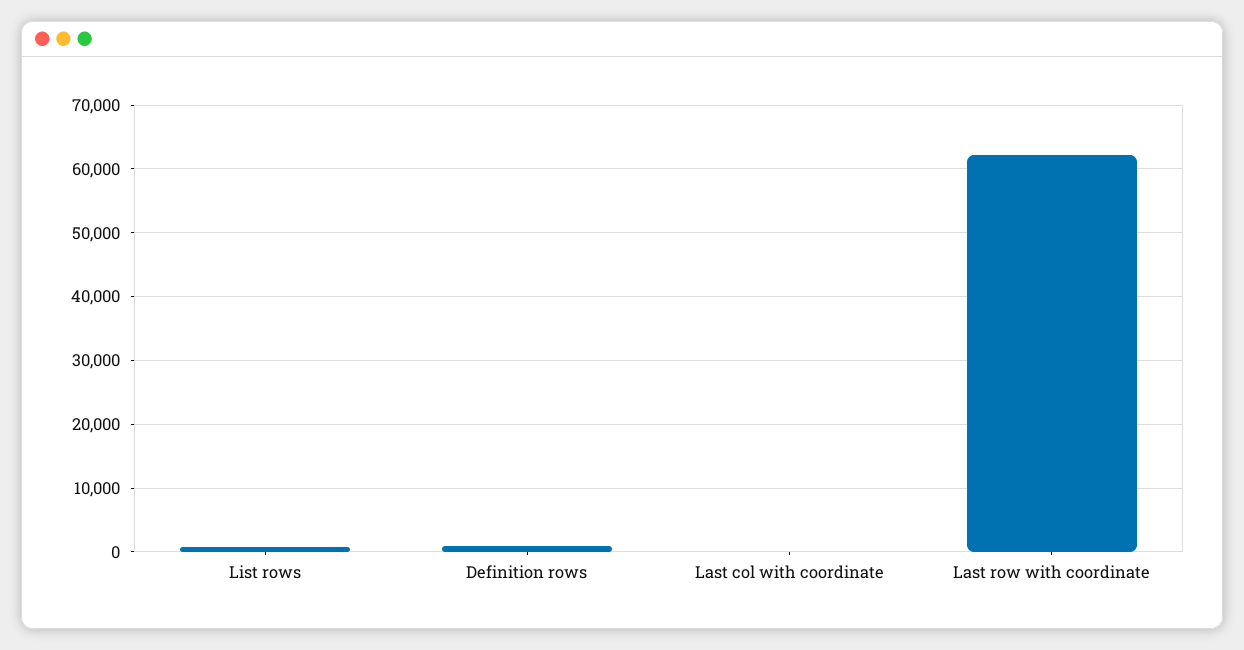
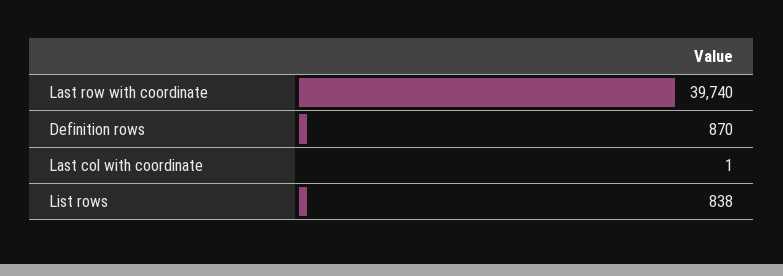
Last row with coordinate: 62000 -> 39740

